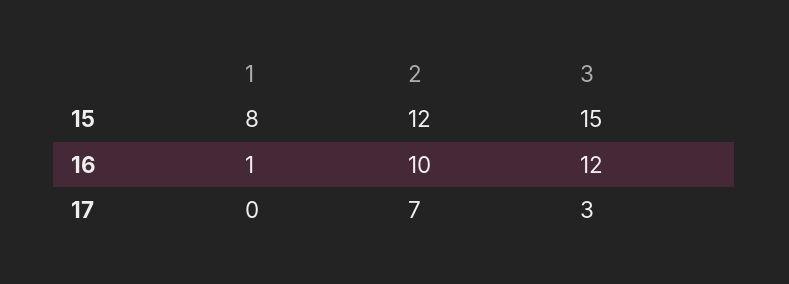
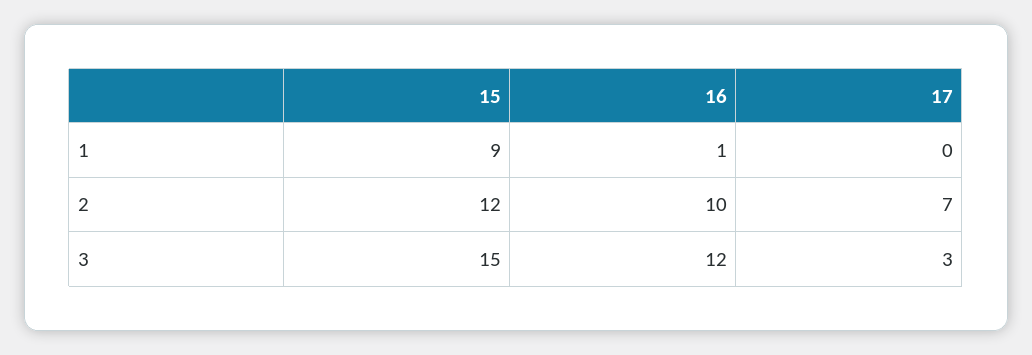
1, 15: 8 -> 9

